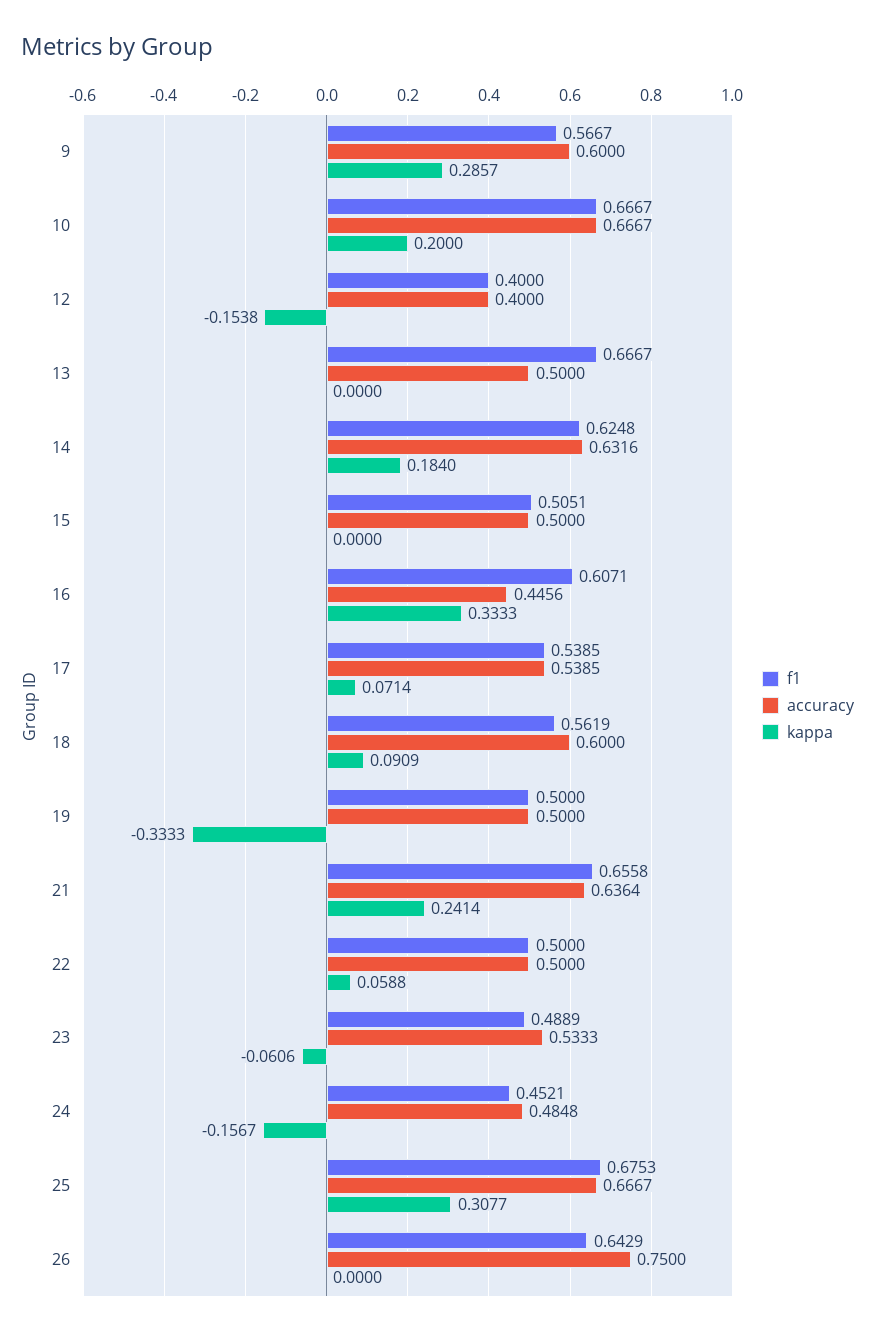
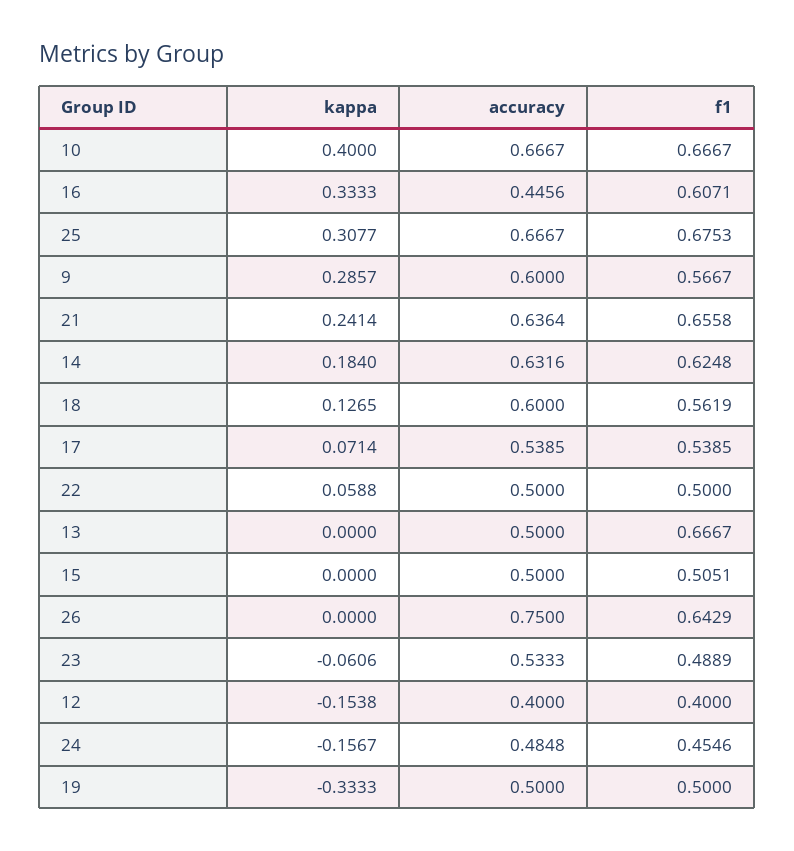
kappa, 10: 0.2 -> 0.4
kappa, 18: 0.0909 -> 0.1265
f1, 24: 0.4521 -> 0.4546

